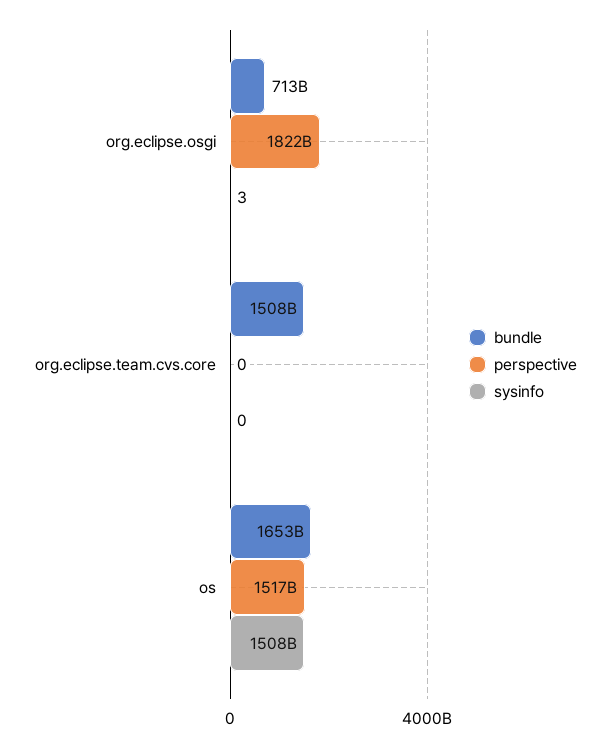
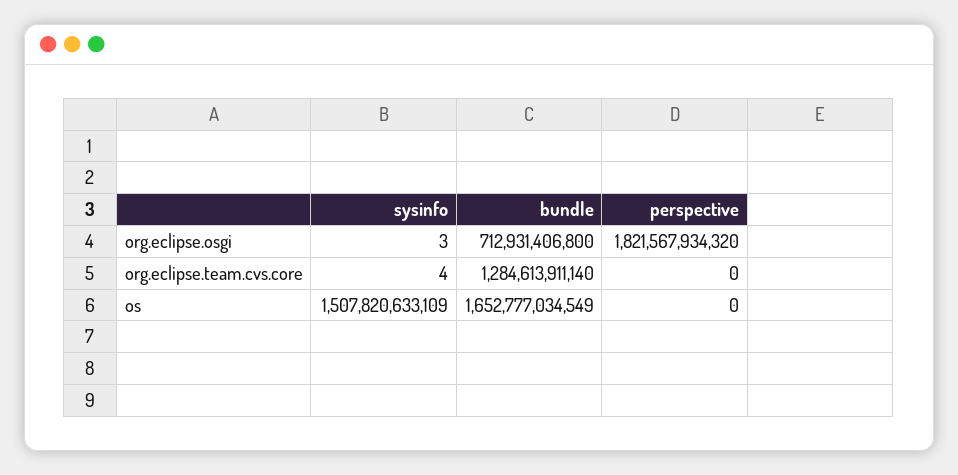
bundle, org.eclipse.team.cvs.core: 1508000000000 -> 1284613911140
sysinfo, org.eclipse.team.cvs.core: 0 -> 4
perspective, os: 1517000000000 -> 0

